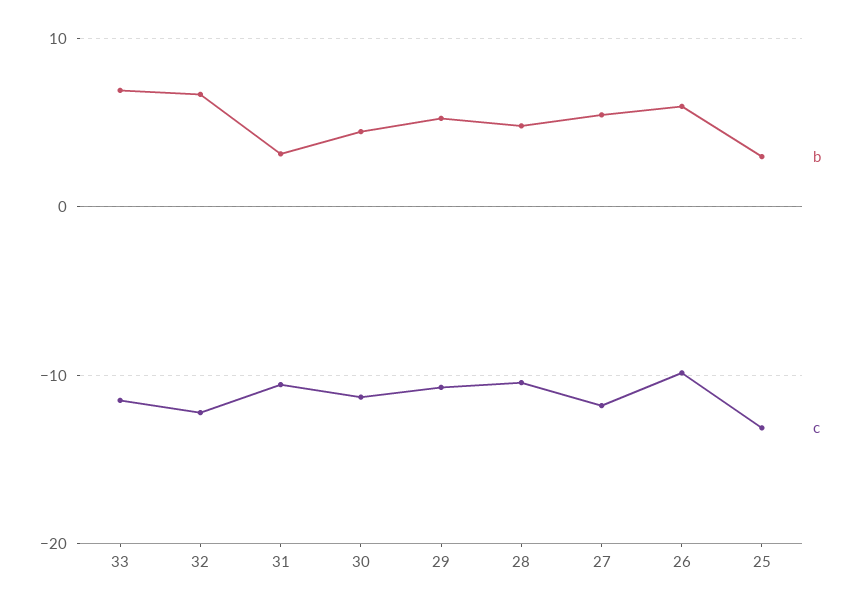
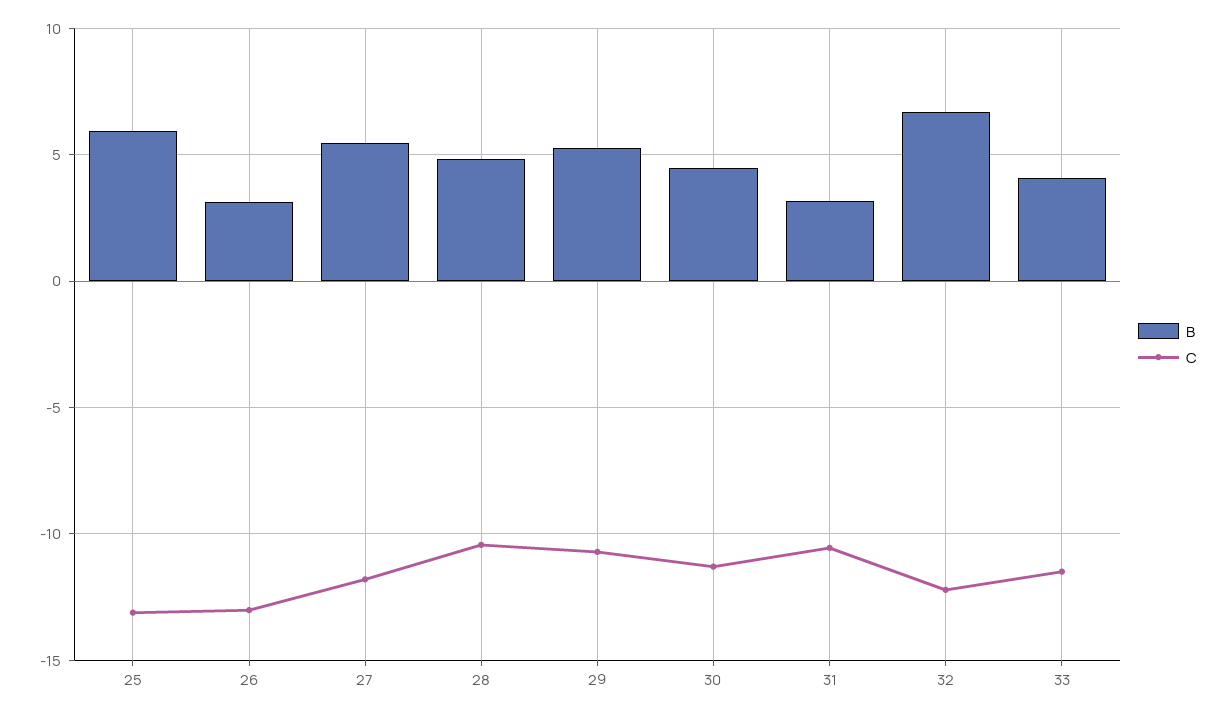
b, 33: 7 -> 4
b, 26: 6 -> 3
c, 26: -10 -> -13
b, 25: 3 -> 6

